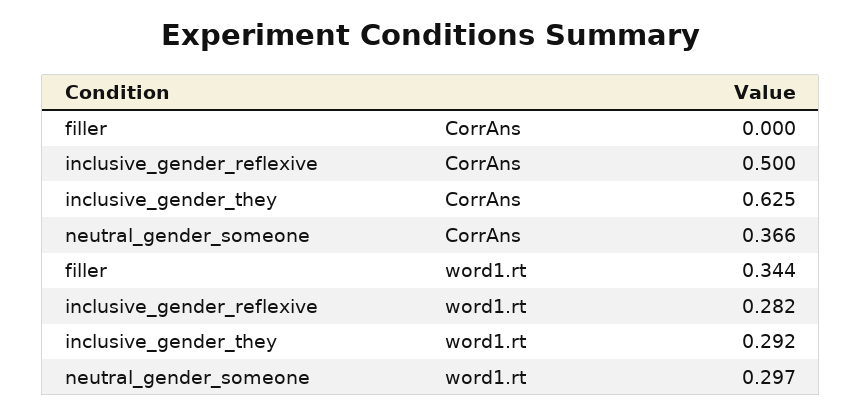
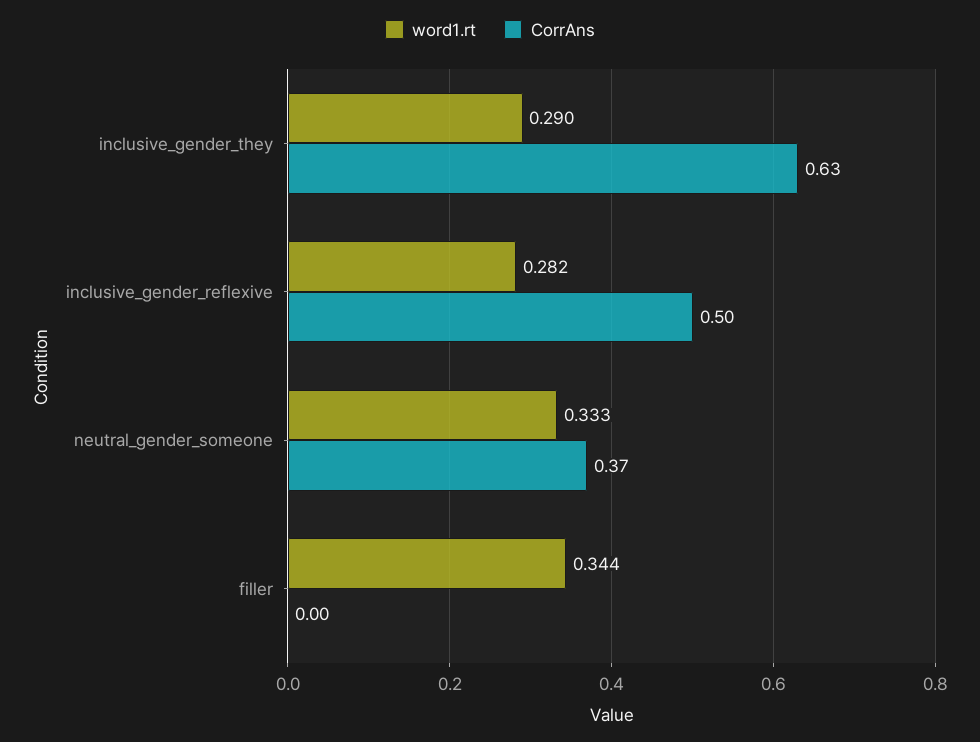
word1.rt, inclusive_gender_they: 0.292 -> 0.29
word1.rt, neutral_gender_someone: 0.297 -> 0.333

